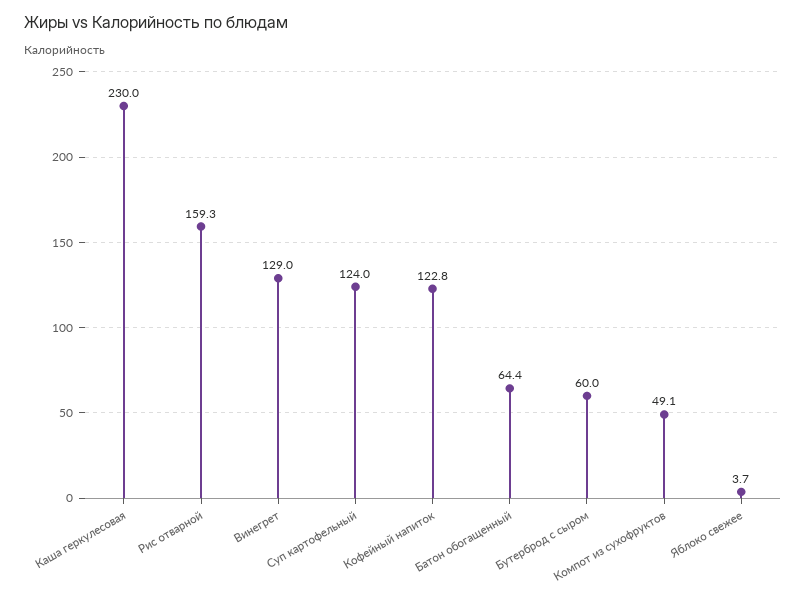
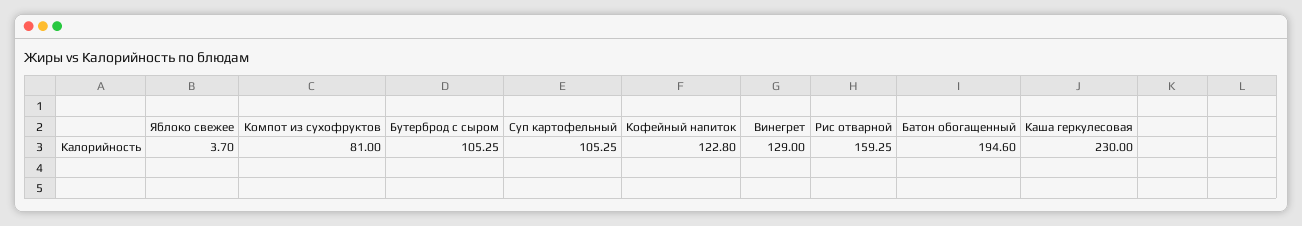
Суп картофельный: 124 -> 105.25
Батон обогащенный: 64.4 -> 194.6
Бутерброд с сыром: 60 -> 105.25
Компот из сухофруктов: 49.1 -> 81

